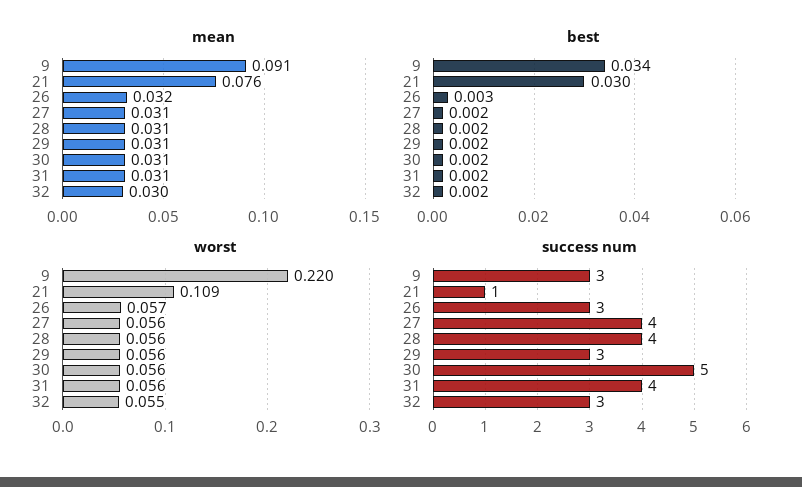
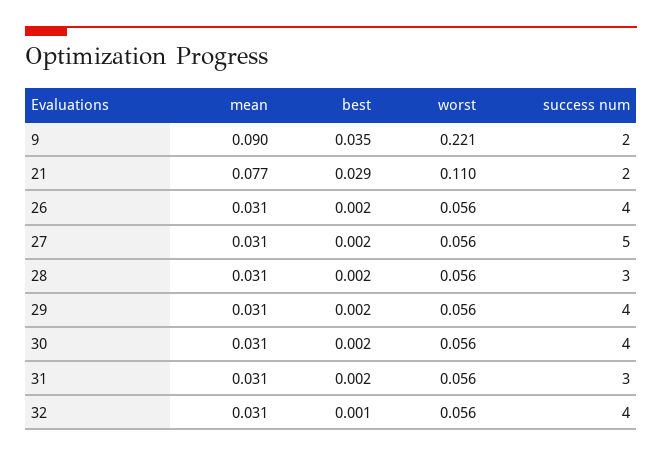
mean, 9: 0.091 -> 0.09
mean, 21: 0.076 -> 0.077
mean, 26: 0.032 -> 0.031
mean, 32: 0.03 -> 0.031
best, 9: 0.034 -> 0.035
best, 21: 0.03 -> 0.029
best, 26: 0.003 -> 0.002
best, 32: 0.002 -> 0.001
worst, 9: 0.22 -> 0.221
worst, 21: 0.109 -> 0.11
worst, 26: 0.057 -> 0.056
worst, 32: 0.055 -> 0.056
success num, 9: 3 -> 2
success num, 21: 1 -> 2
success num, 26: 3 -> 4
success num, 27: 4 -> 5
success num, 28: 4 -> 3
success num, 29: 3 -> 4
success num, 30: 5 -> 4
success num, 31: 4 -> 3
success num, 32: 3 -> 4

